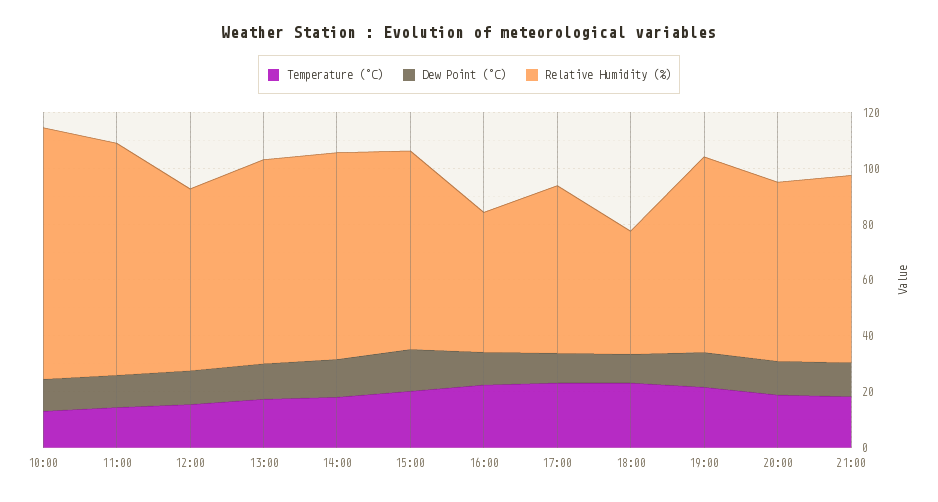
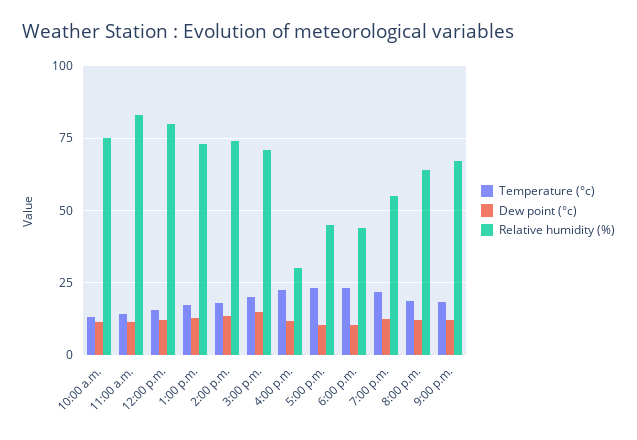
Relative Humidity (%), 10:00: 90 -> 75
Relative Humidity (%), 12:00: 65 -> 80
Relative Humidity (%), 16:00: 50 -> 30
Relative Humidity (%), 17:00: 60 -> 45
Relative Humidity (%), 19:00: 70 -> 55

